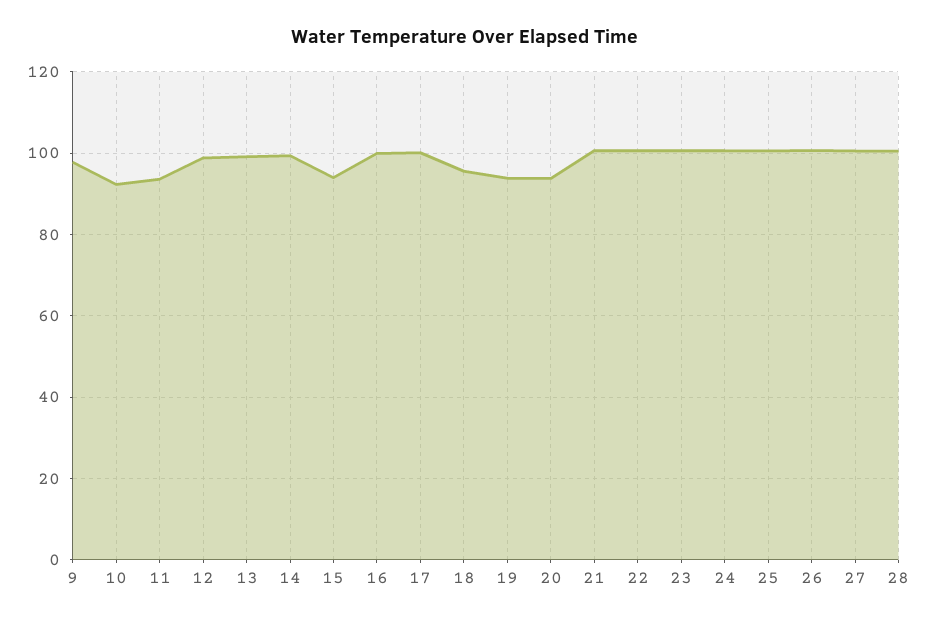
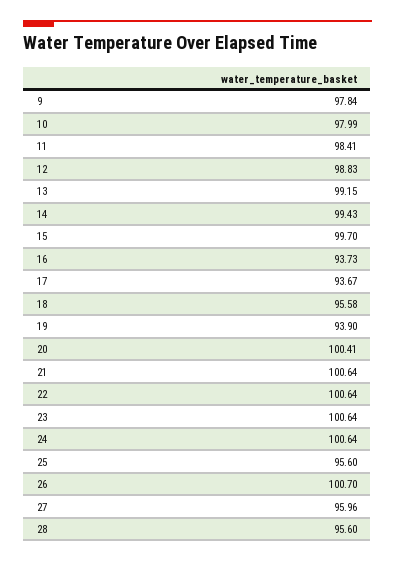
10: 92 -> 97.99
11: 94 -> 98.41
15: 94 -> 99.7
16: 100 -> 93.73
17: 100 -> 93.67
20: 94 -> 100.41
25: 100 -> 95.6
27: 100 -> 95.96
28: 100 -> 95.6

